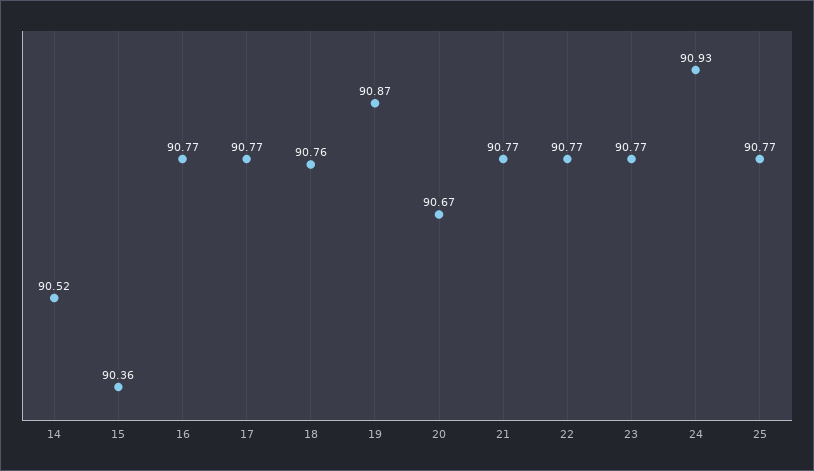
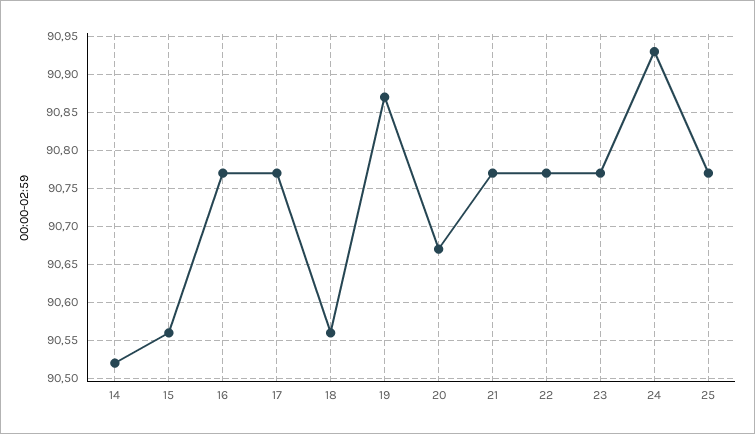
15: 90.36 -> 90.56
18: 90.76 -> 90.56

